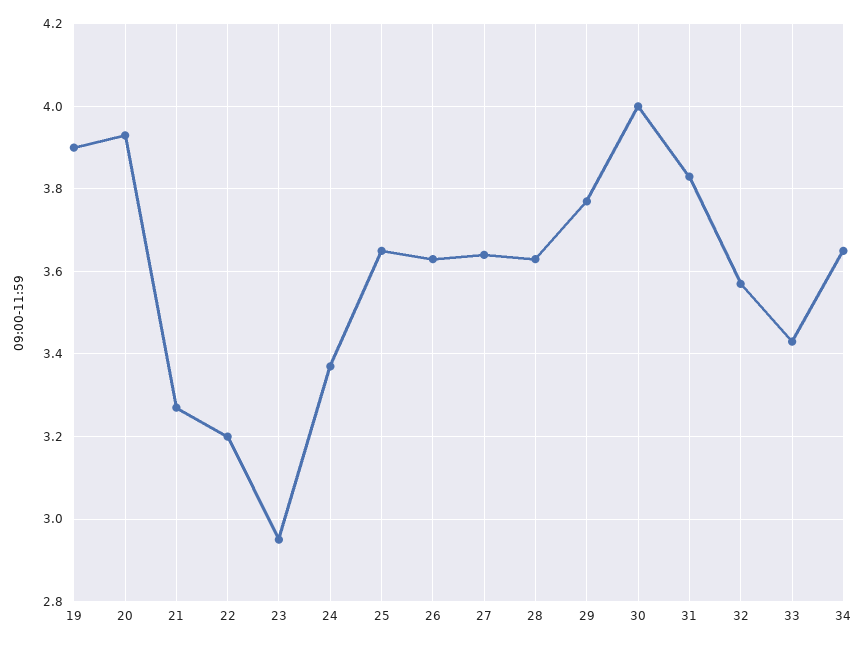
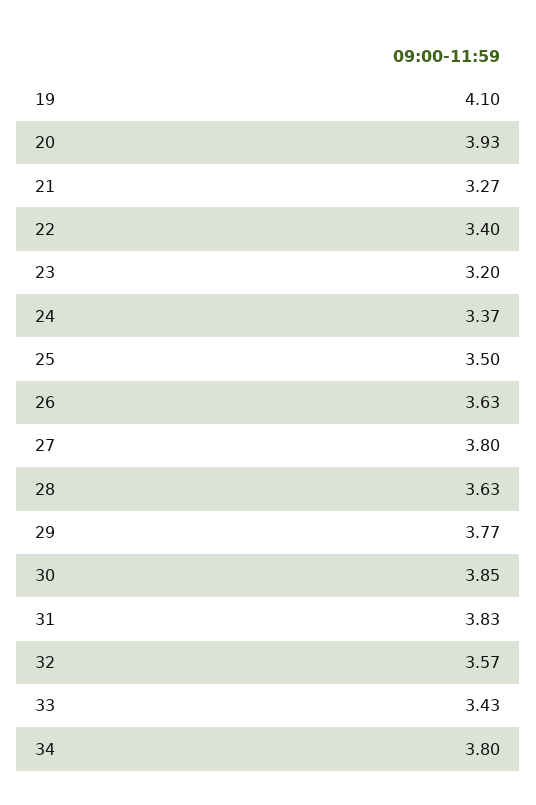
19: 3.9 -> 4.1
22: 3.2 -> 3.4
23: 2.95 -> 3.2
25: 3.65 -> 3.5
27: 3.65 -> 3.8
30: 4 -> 3.85
34: 3.65 -> 3.8

